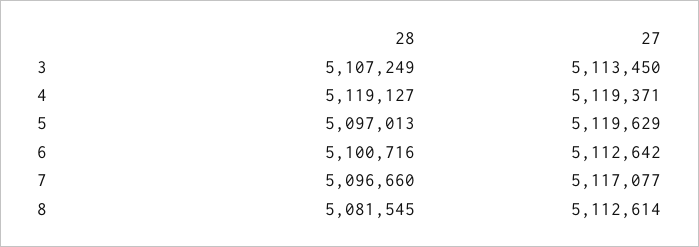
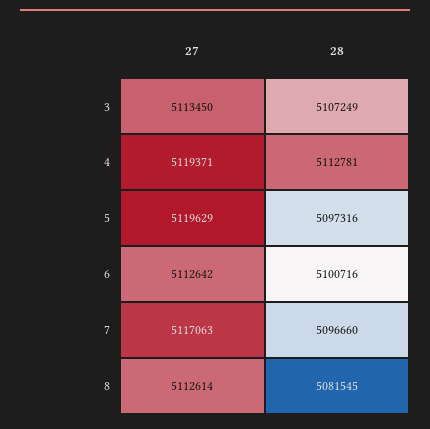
28, 4: 5119127 -> 5112781
28, 5: 5097013 -> 5097316
27, 7: 5117077 -> 5117063

